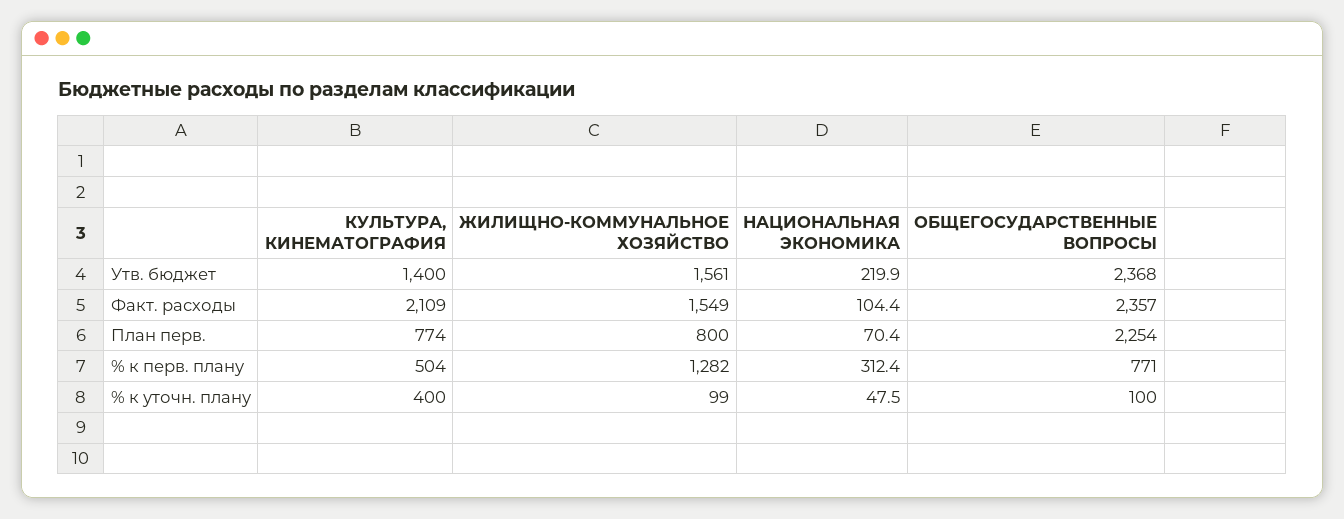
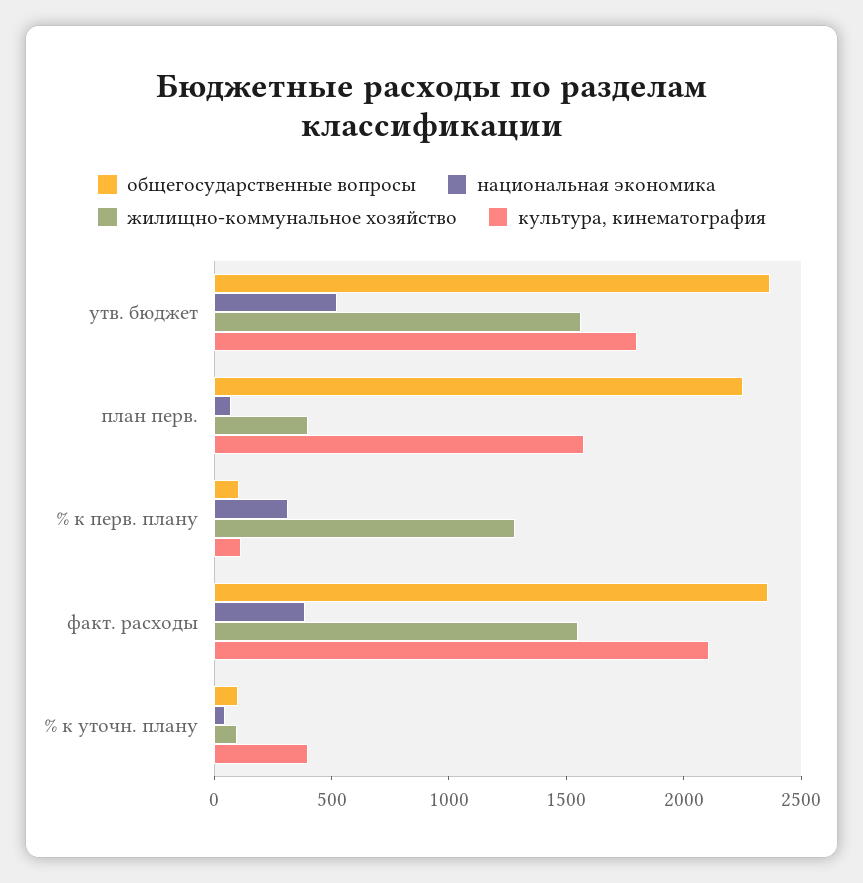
КУЛЬТУРА, КИНЕМАТОГРАФИЯ, Утв. бюджет: 1400 -> 1800
НАЦИОНАЛЬНАЯ ЭКОНОМИКА, Утв. бюджет: 219.9 -> 500
НАЦИОНАЛЬНАЯ ЭКОНОМИКА, Факт. расходы: 104.4 -> 400
КУЛЬТУРА, КИНЕМАТОГРАФИЯ, План перв.: 774 -> 1600
ЖИЛИЩНО-КОММУНАЛЬНОЕ ХОЗЯЙСТВО, План перв.: 800 -> 400
КУЛЬТУРА, КИНЕМАТОГРАФИЯ, % к перв. плану: 504 -> 100
ОБЩЕГОСУДАРСТВЕННЫЕ ВОПРОСЫ, % к перв. плану: 771 -> 100

